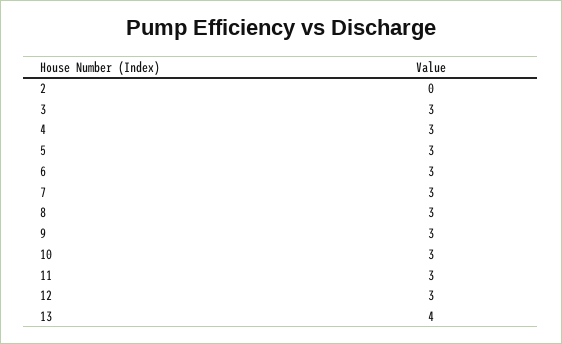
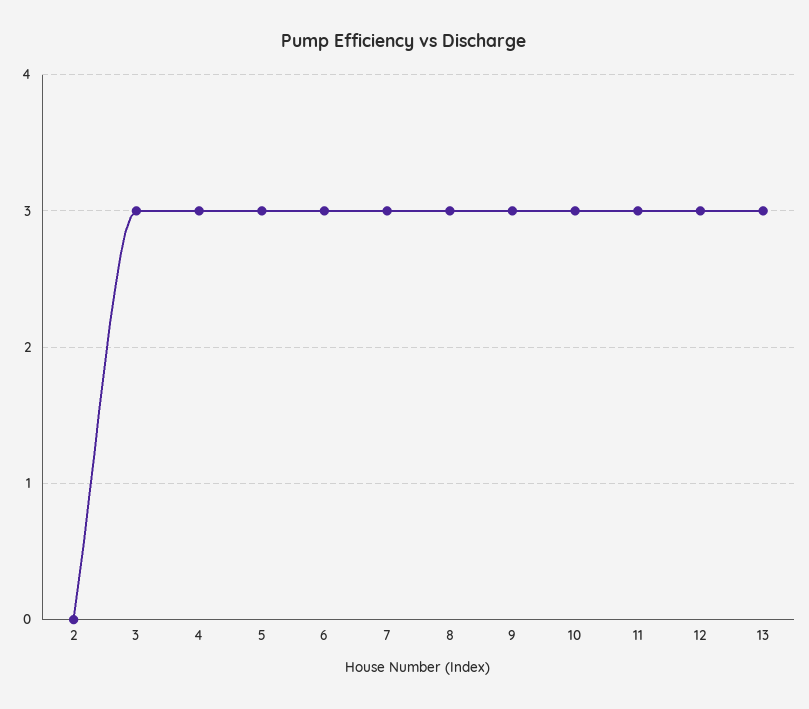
13: 4 -> 3

